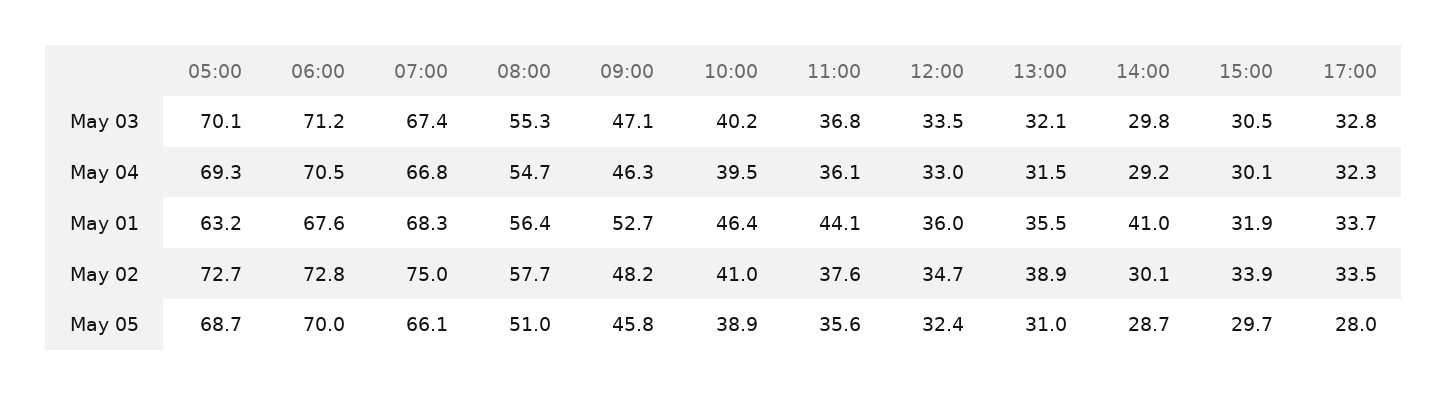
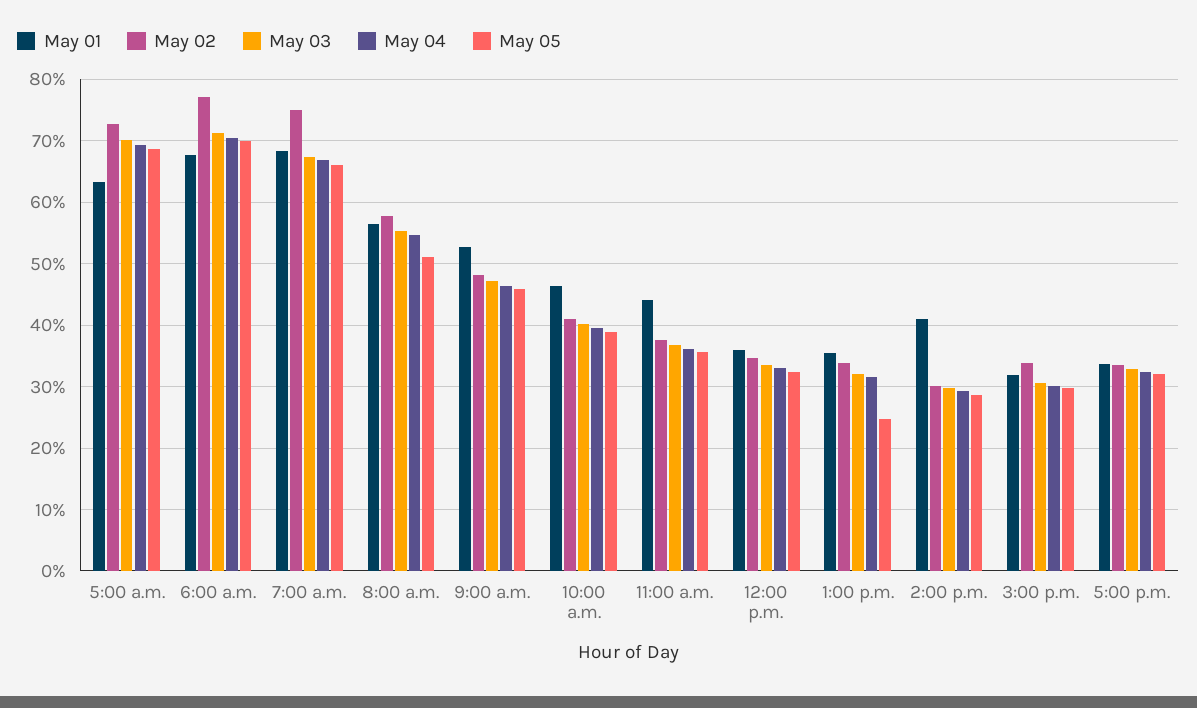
May 02, 06:00: 72.8 -> 77
May 02, 13:00: 38.9 -> 34
May 05, 13:00: 31 -> 25
May 05, 17:00: 28 -> 32

